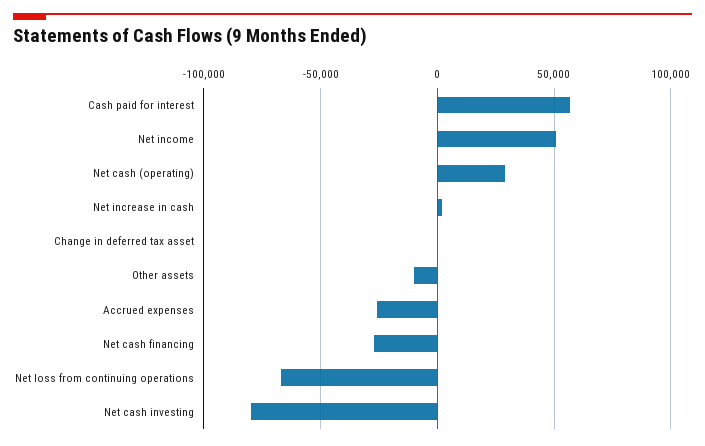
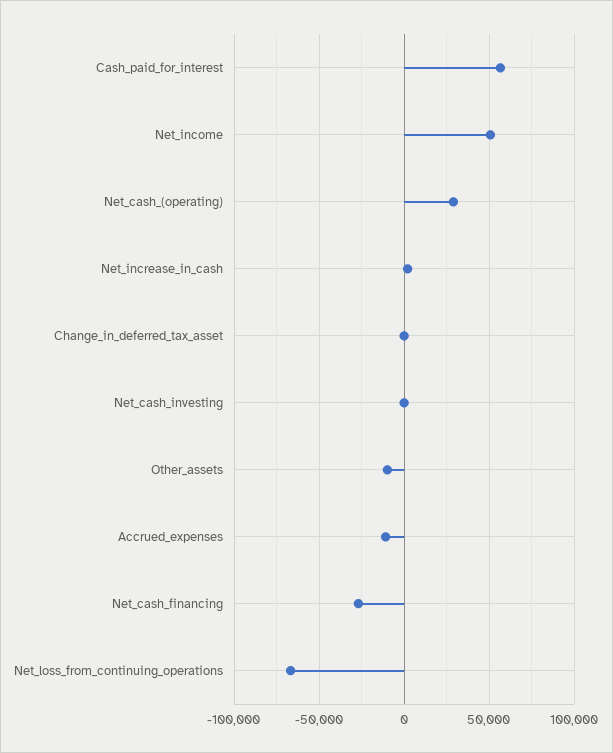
Accrued expenses: -25000 -> -10000
Net cash investing: -80000 -> 0

